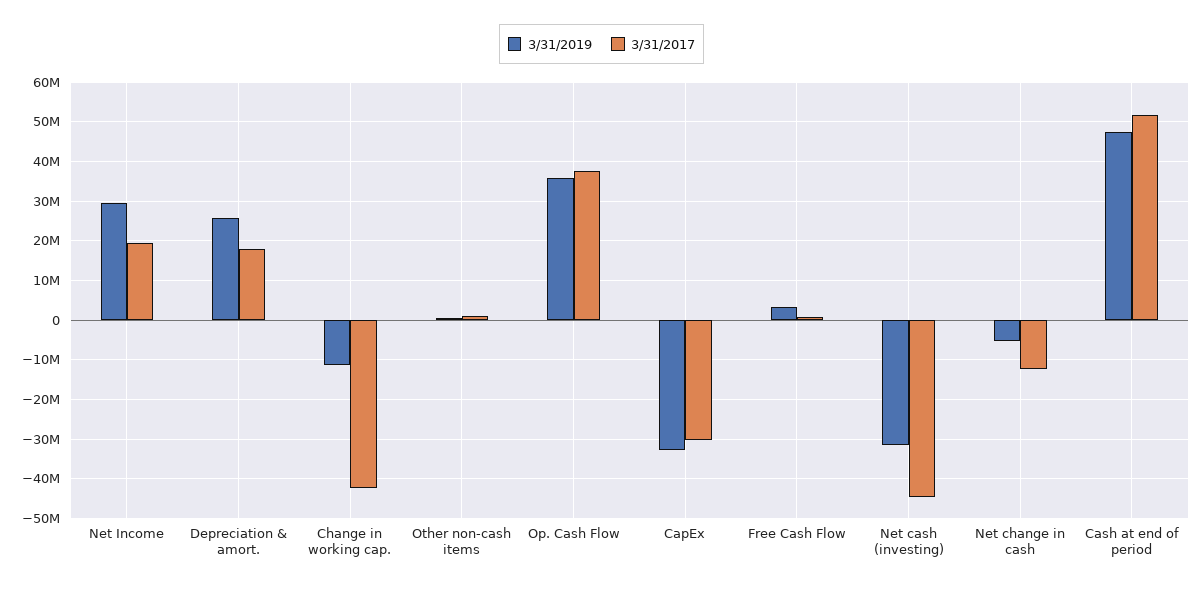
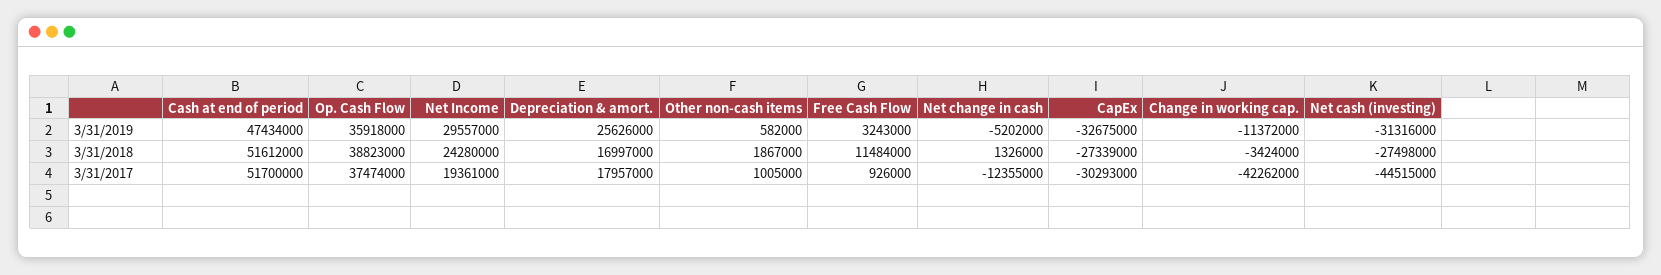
3/31/2018, Cash at end of period: none -> 51612000
3/31/2018, Op. Cash Flow: none -> 38823000
3/31/2018, Net Income: none -> 24280000
3/31/2018, Depreciation & amort.: none -> 16997000
3/31/2018, Other non-cash items: none -> 1867000
3/31/2018, Free Cash Flow: none -> 11484000
3/31/2018, Net change in cash: none -> 1326000
3/31/2018, CapEx: none -> -27339000
3/31/2018, Change in working cap.: none -> -3424000
3/31/2018, Net cash (investing): none -> -27498000

